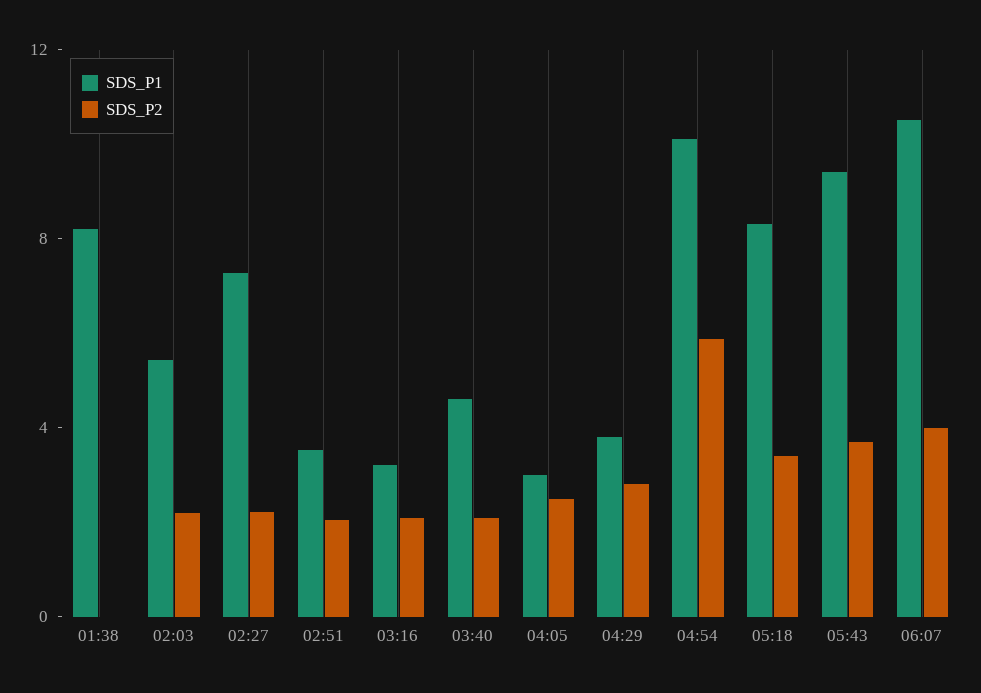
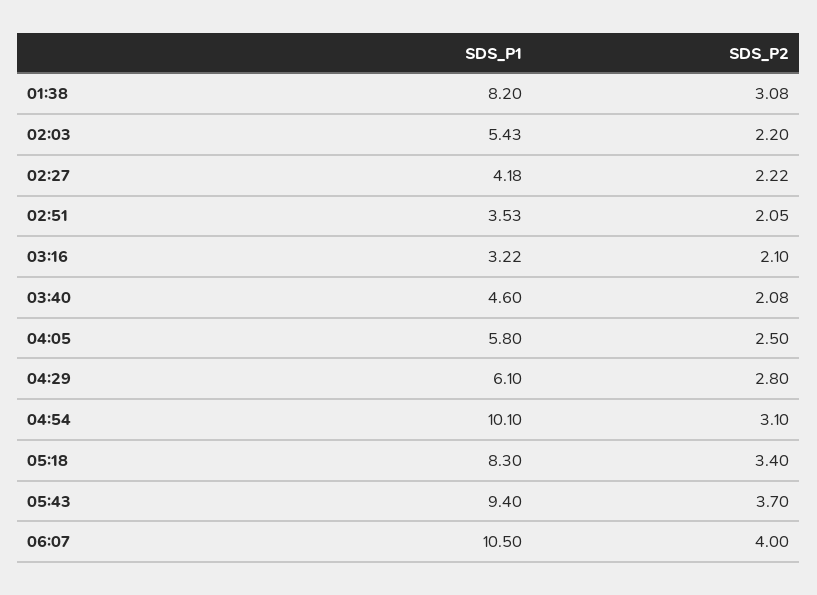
SDS_P2, 01:38: 0 -> 3.08
SDS_P1, 02:27: 7 -> 4.18
SDS_P1, 04:05: 3 -> 5.8
SDS_P1, 04:29: 4 -> 6.1
SDS_P2, 04:54: 6 -> 3.1

